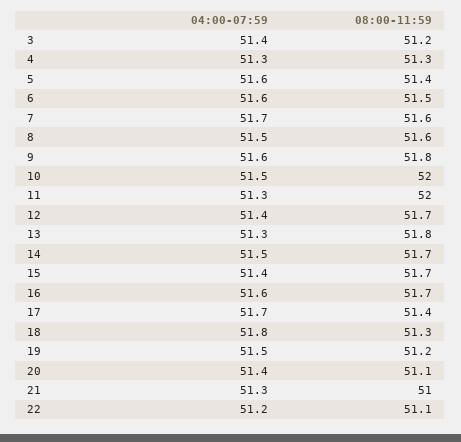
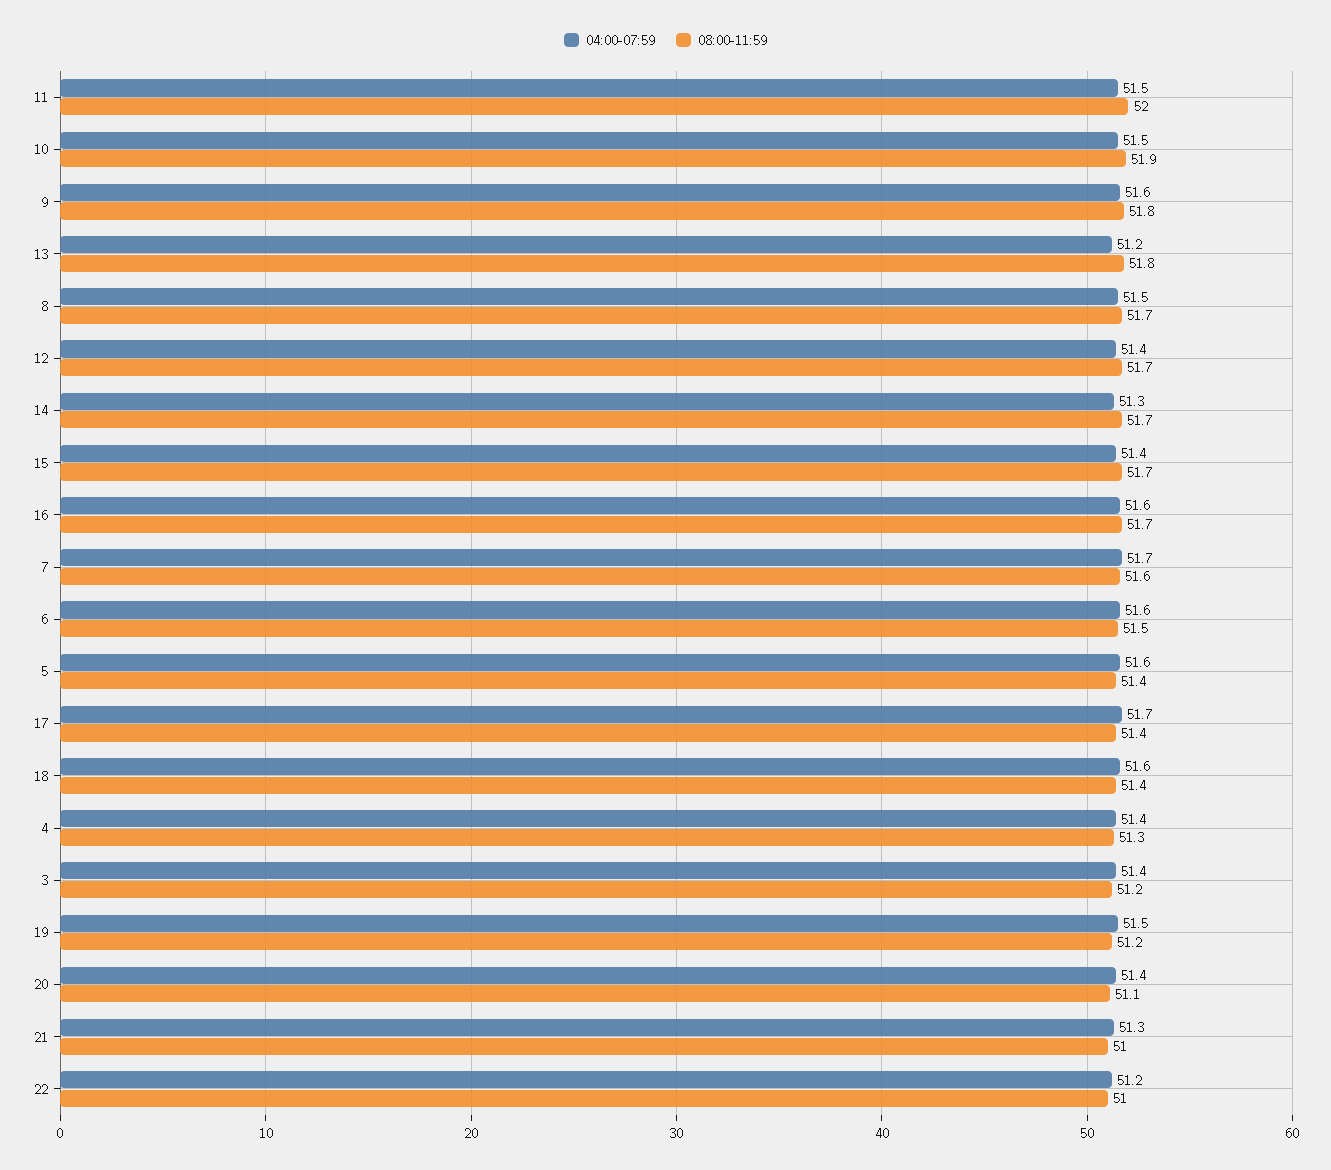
04:00-07:59, 4: 51.3 -> 51.4
08:00-11:59, 8: 51.6 -> 51.7
08:00-11:59, 10: 52 -> 51.9
04:00-07:59, 11: 51.3 -> 51.5
04:00-07:59, 13: 51.3 -> 51.2
04:00-07:59, 14: 51.5 -> 51.3
04:00-07:59, 18: 51.8 -> 51.6
08:00-11:59, 18: 51.3 -> 51.4
08:00-11:59, 22: 51.1 -> 51

